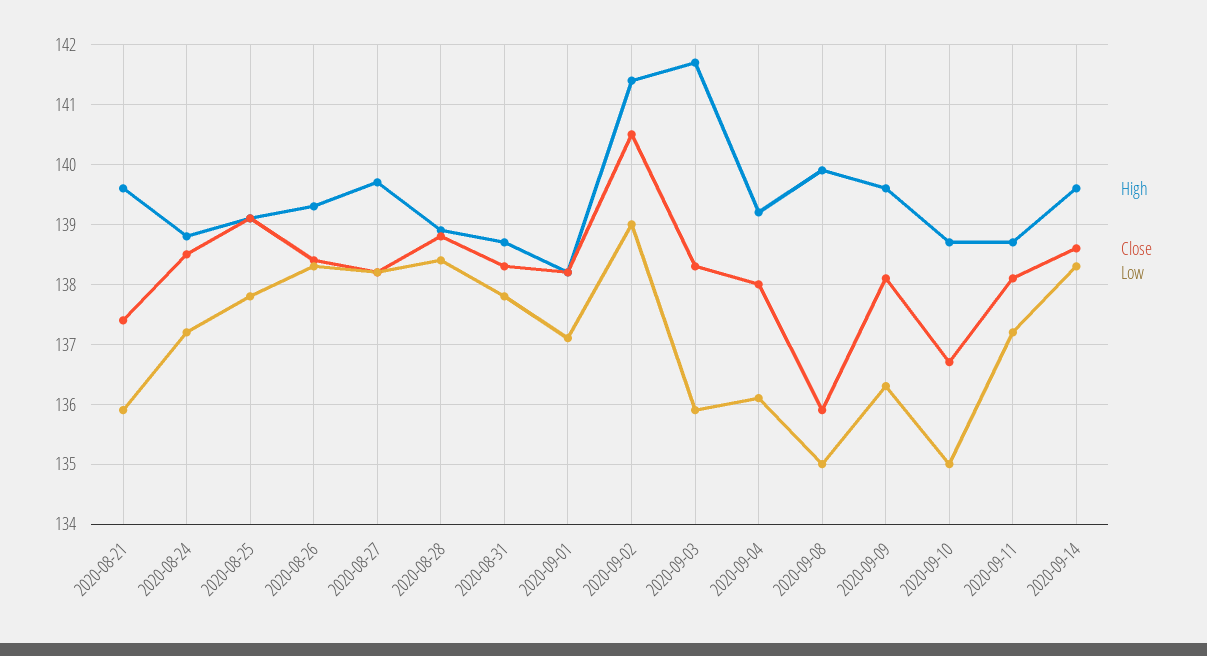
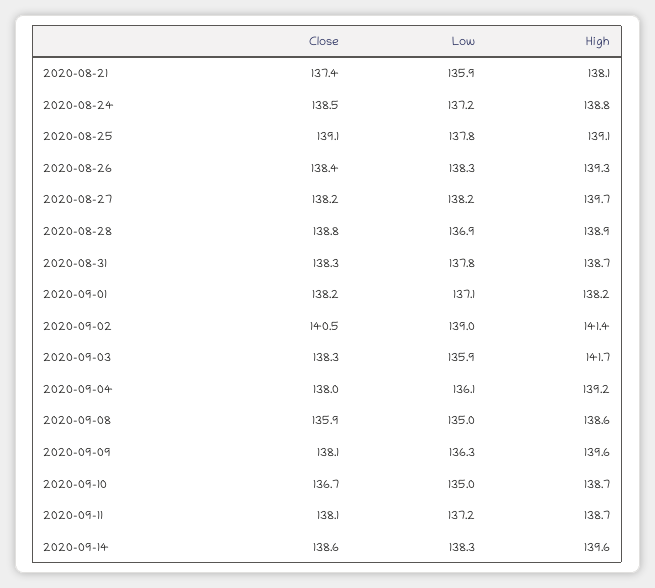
High, 2020-08-21: 139.5 -> 138.1
Low, 2020-08-28: 138.5 -> 136.9
High, 2020-09-08: 140 -> 138.6

